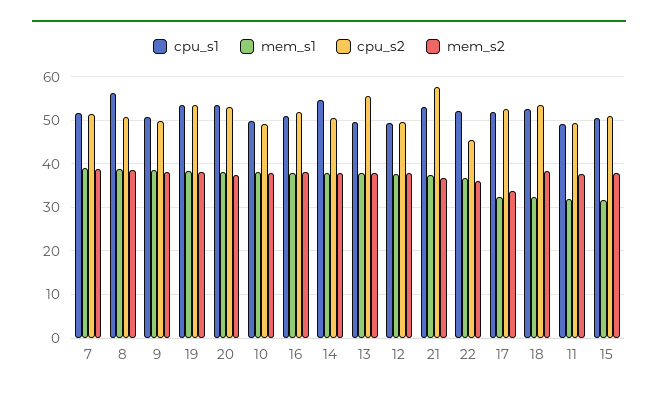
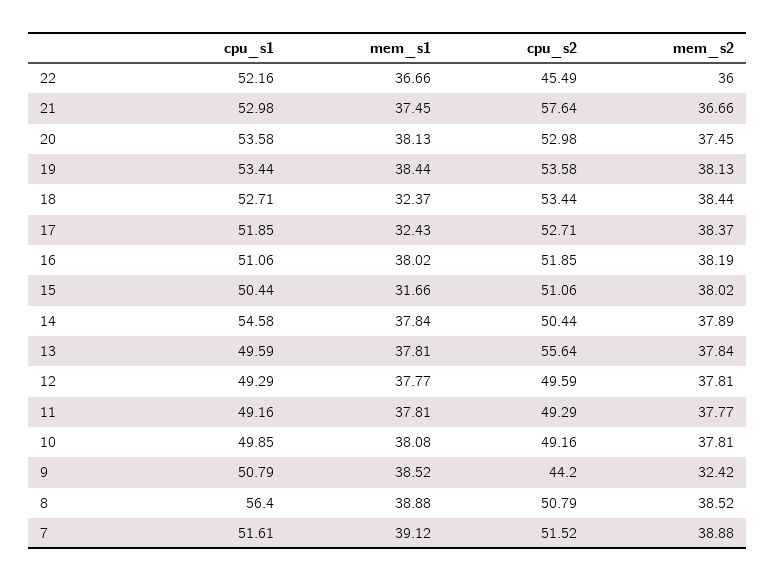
cpu_s2, 9: 50 -> 44.2
mem_s2, 9: 38 -> 32.42
mem_s2, 17: 34 -> 38.37
mem_s1, 11: 32 -> 37.81

